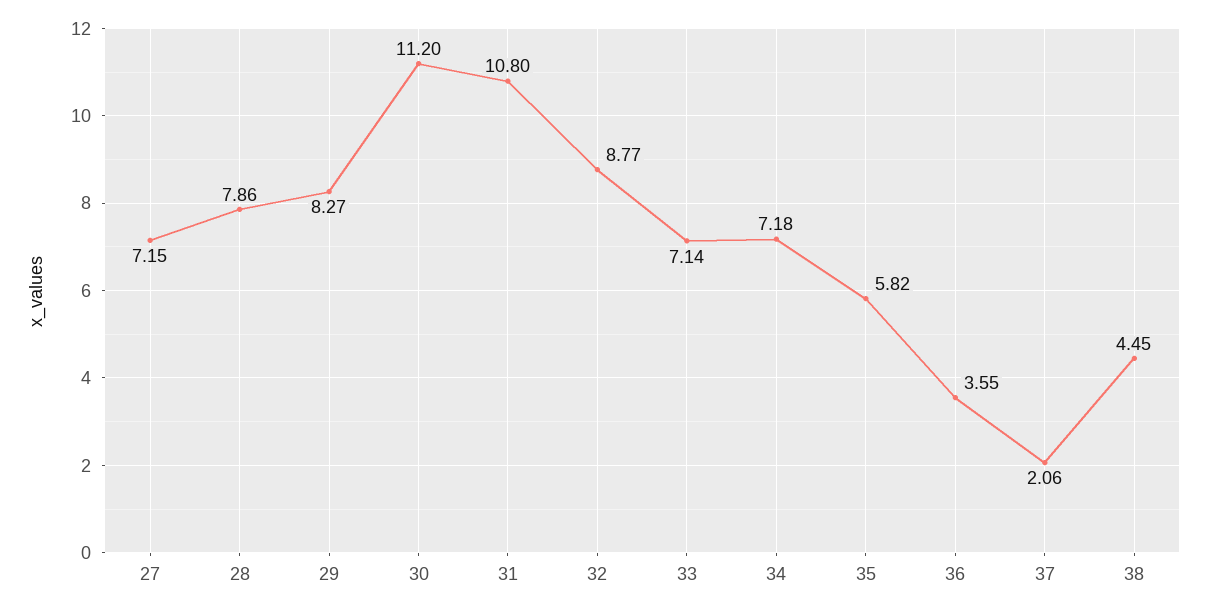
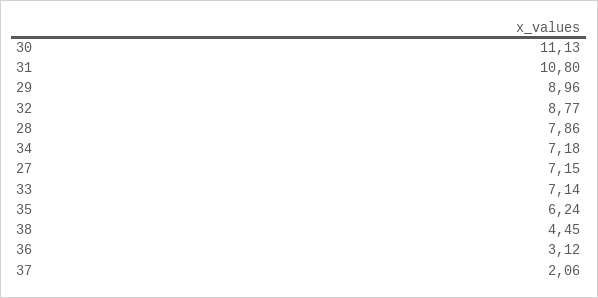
29: 8.27 -> 8.96
30: 11.2 -> 11.13
35: 5.82 -> 6.24
36: 3.55 -> 3.12

